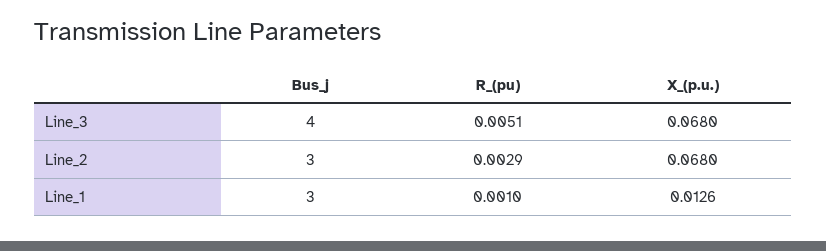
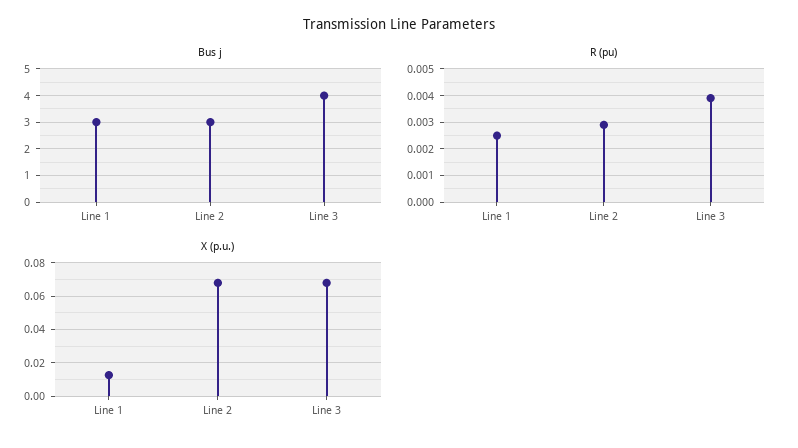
R_(pu), Line_3: 0.0051 -> 0.004
R_(pu), Line_1: 0.001 -> 0.0025

